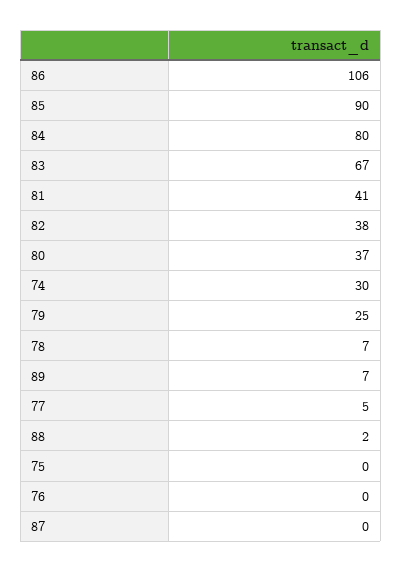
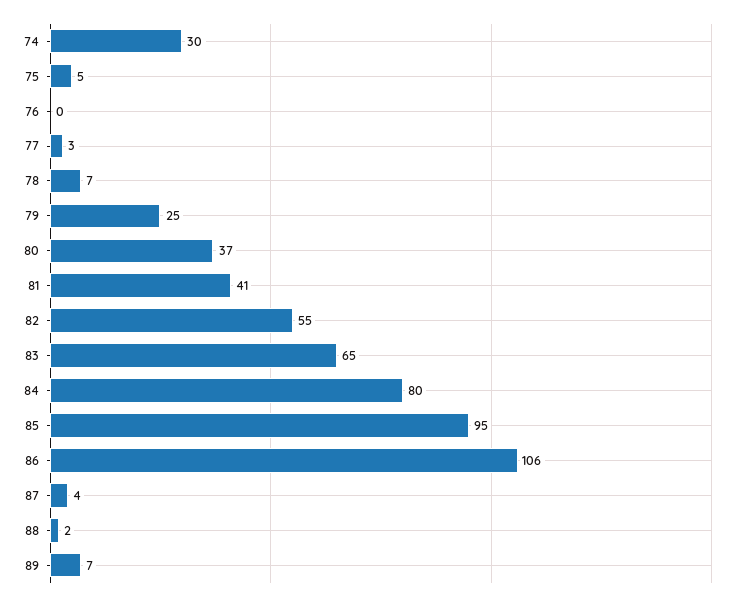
85: 90 -> 95
83: 67 -> 65
82: 38 -> 55
77: 5 -> 3
75: 0 -> 5
87: 0 -> 4

